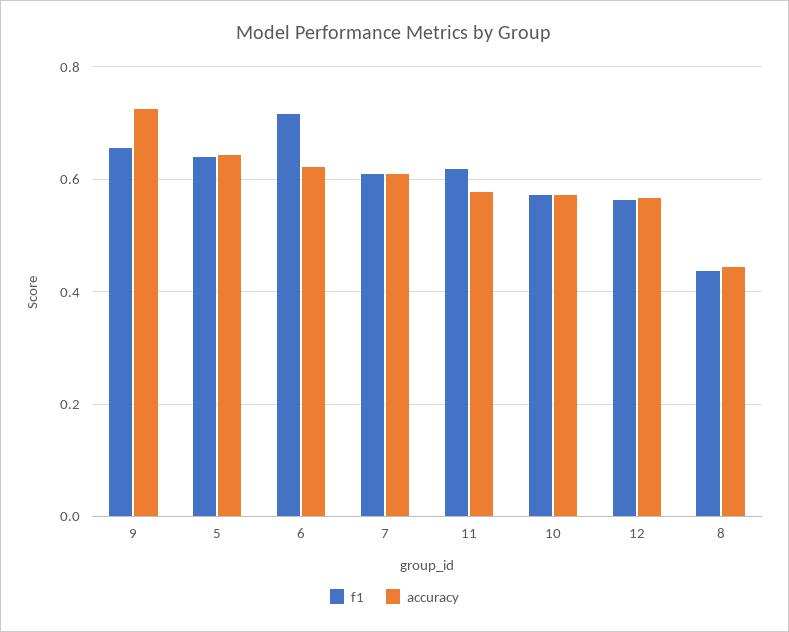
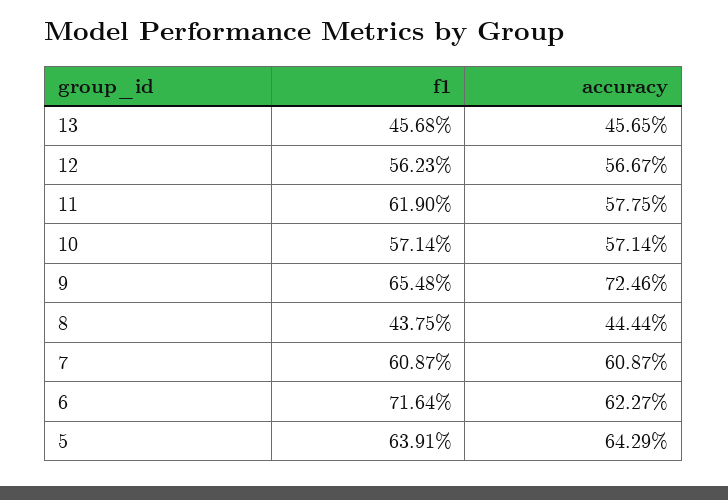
f1, 13: none -> 0.4568
accuracy, 13: none -> 0.4565

